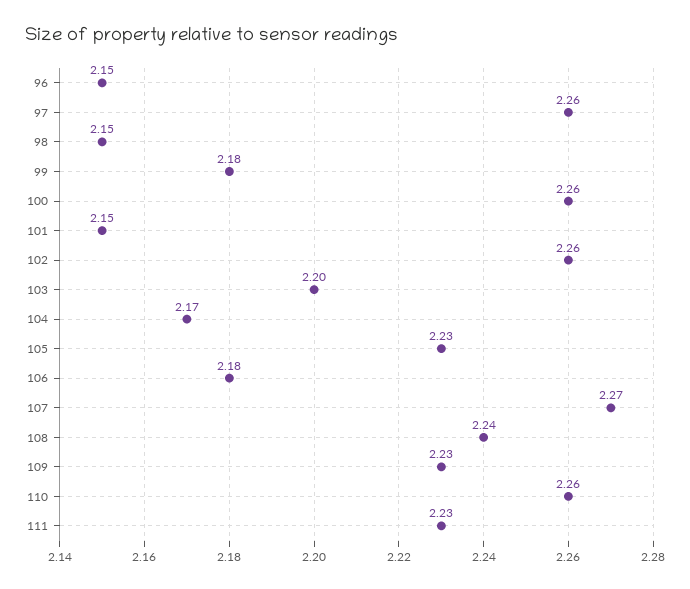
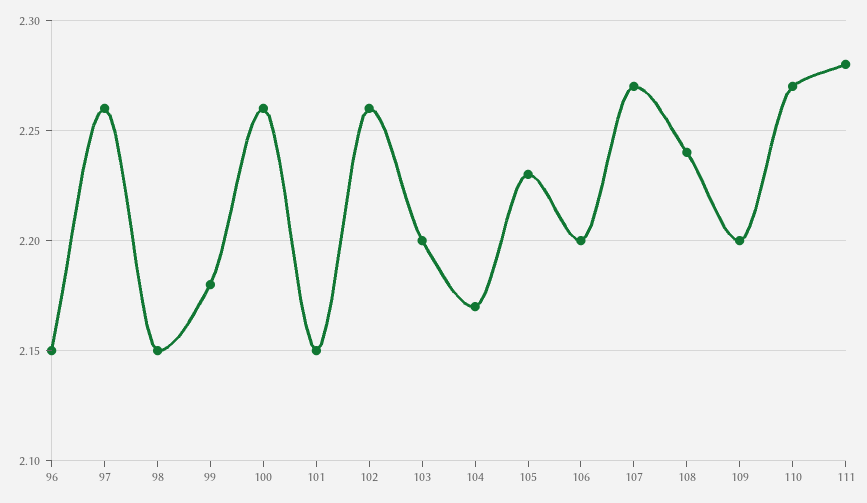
106: 2.18 -> 2.2
109: 2.23 -> 2.2
110: 2.26 -> 2.27
111: 2.23 -> 2.28

